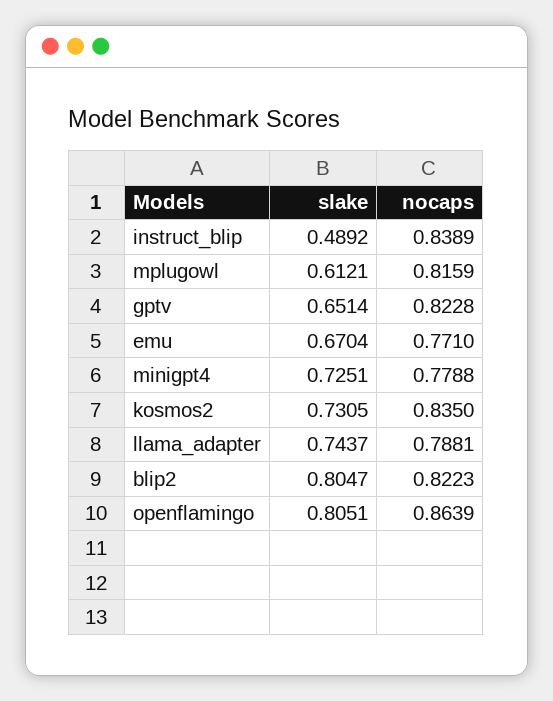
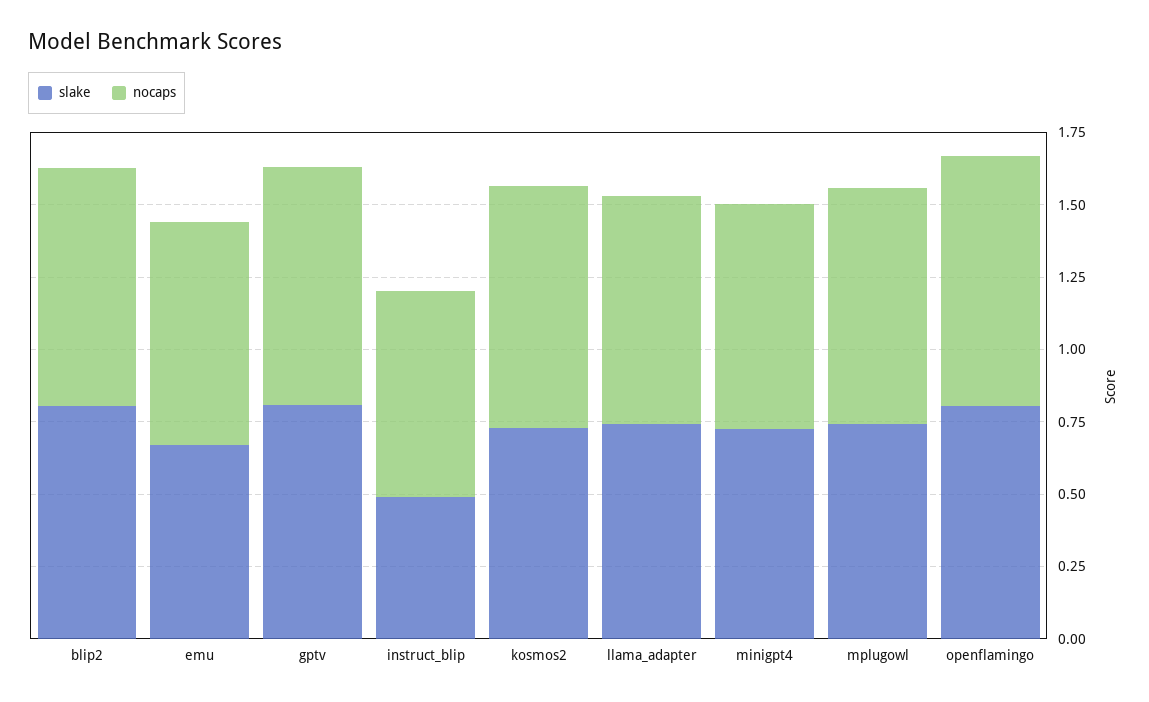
nocaps, instruct_blip: 0.8389 -> 0.7
slake, mplugowl: 0.6121 -> 0.75
slake, gptv: 0.6514 -> 0.8

